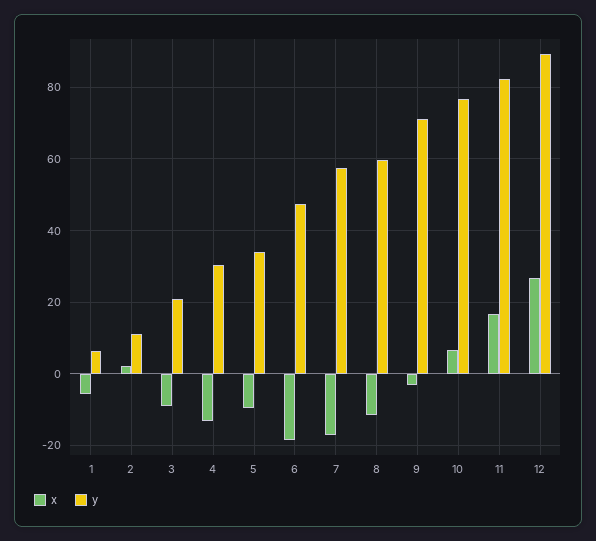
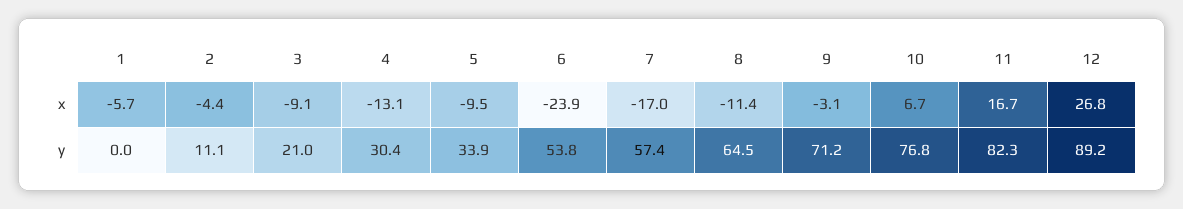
y, 1: 6 -> 0
x, 2: 2 -> -4.4
x, 6: -18 -> -23.9
y, 6: 48 -> 53.8
y, 8: 60 -> 64.5

